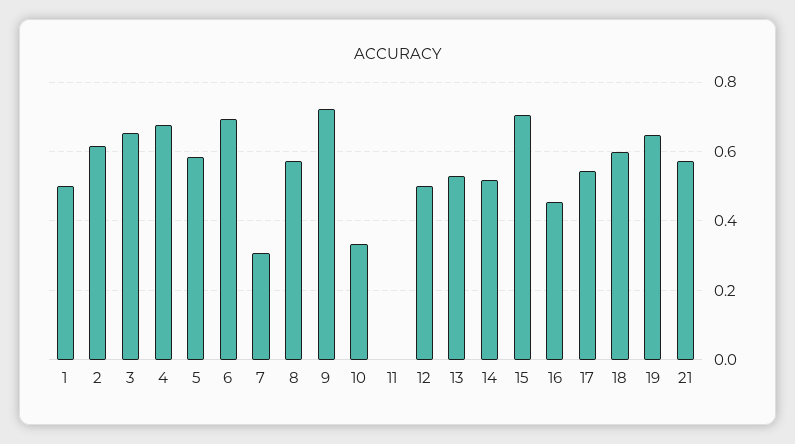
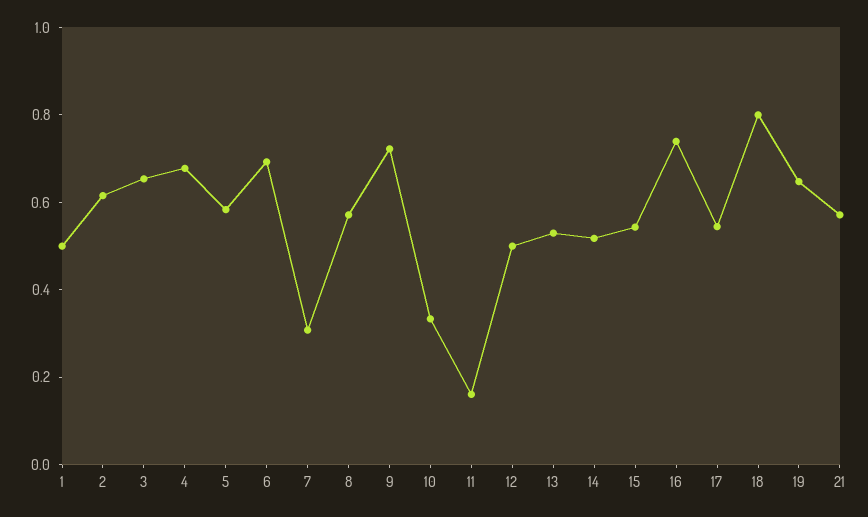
11: 0 -> 0.15
15: 0.7 -> 0.55
16: 0.46 -> 0.75
18: 0.6 -> 0.8

